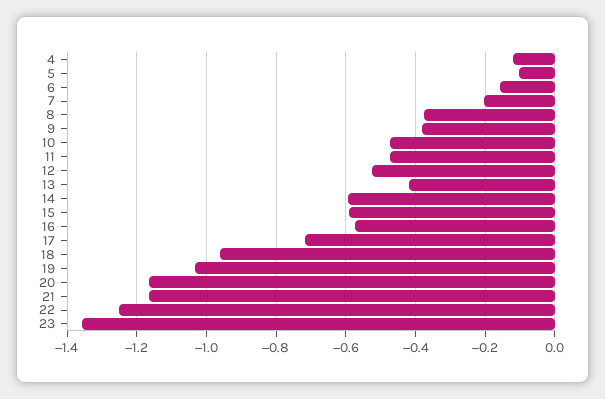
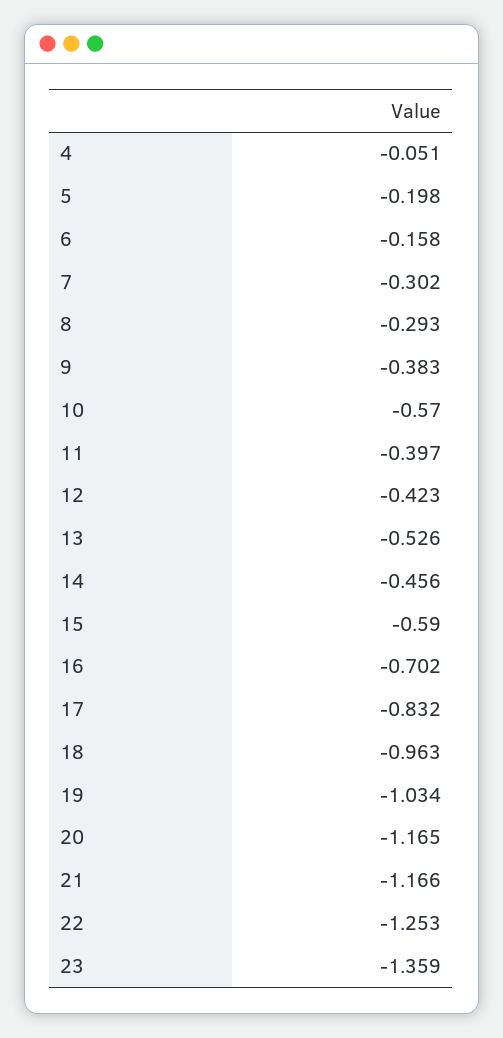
4: -0.12 -> -0.051
5: -0.1 -> -0.198
7: -0.2 -> -0.302
8: -0.38 -> -0.293
10: -0.48 -> -0.57
11: -0.48 -> -0.397
12: -0.52 -> -0.423
13: -0.42 -> -0.526
14: -0.6 -> -0.456
16: -0.58 -> -0.702
17: -0.72 -> -0.832

